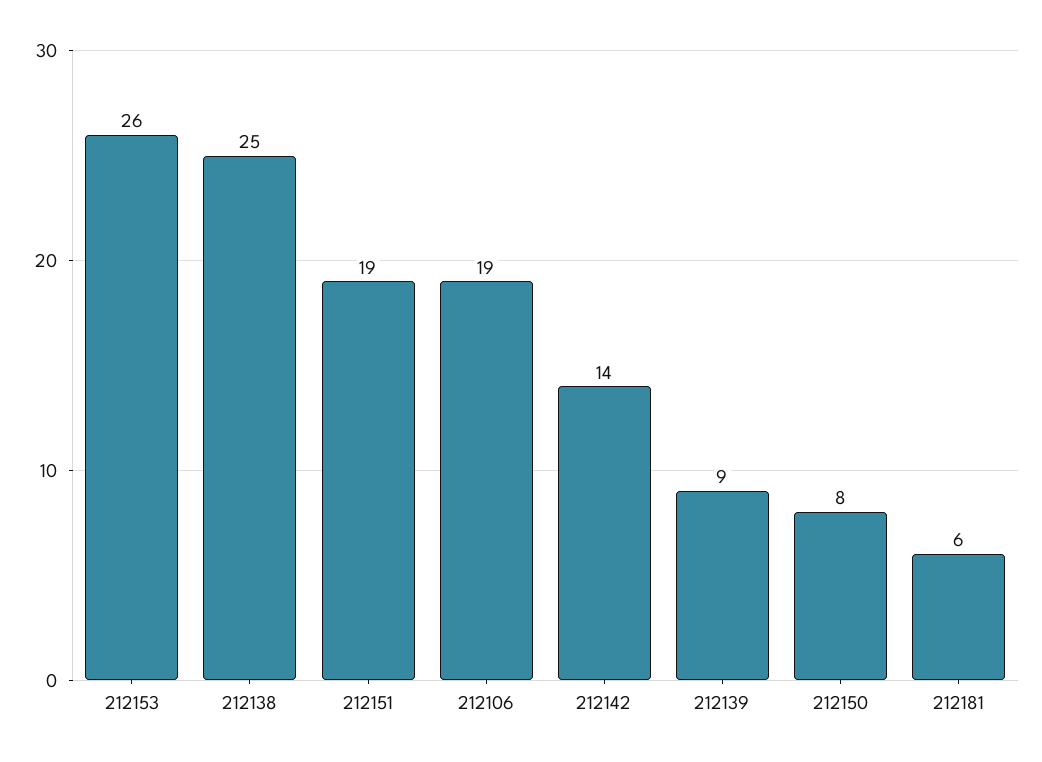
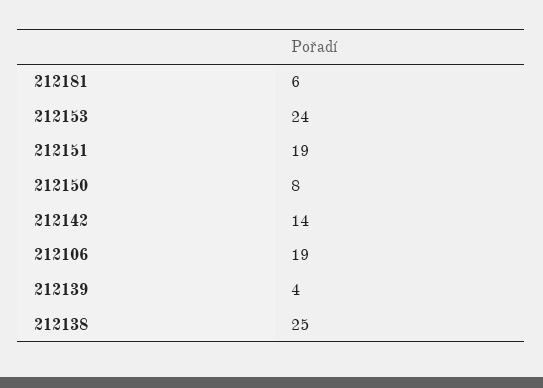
212153: 26 -> 24
212139: 9 -> 4

